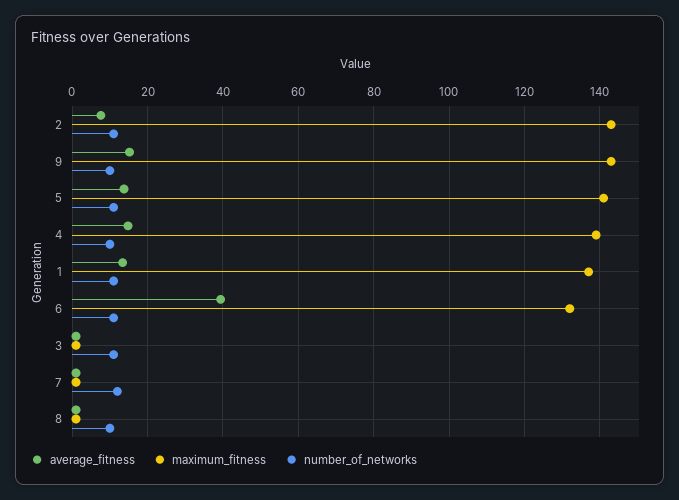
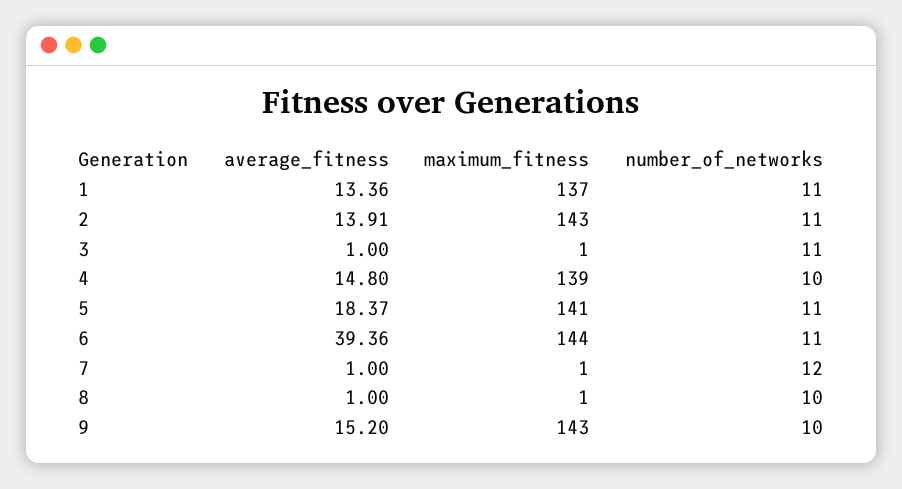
average_fitness, 2: 8 -> 13.91
average_fitness, 5: 14 -> 18.37
maximum_fitness, 6: 132 -> 144

